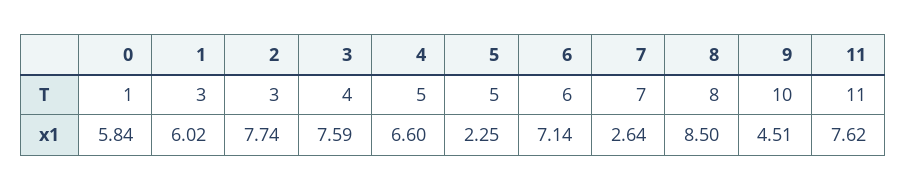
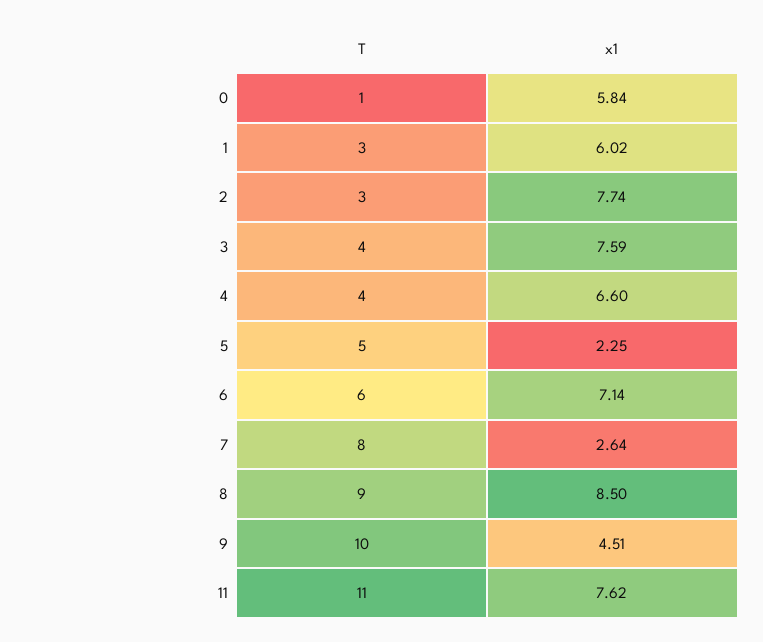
4, T: 5 -> 4
7, T: 7 -> 8
8, T: 8 -> 9

